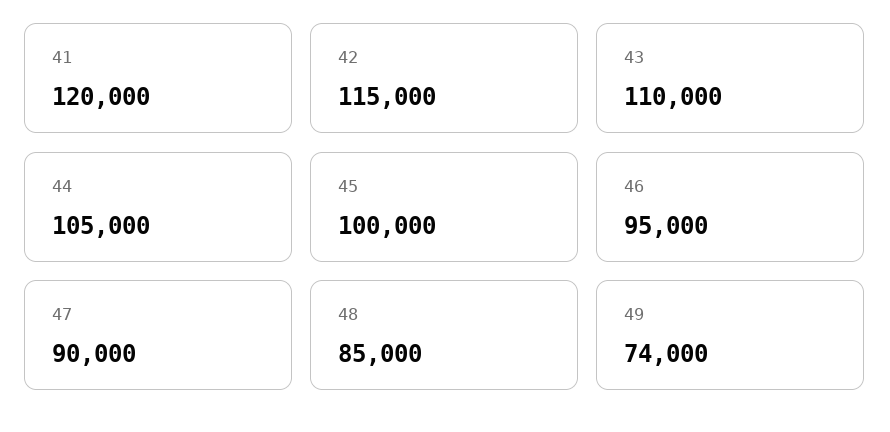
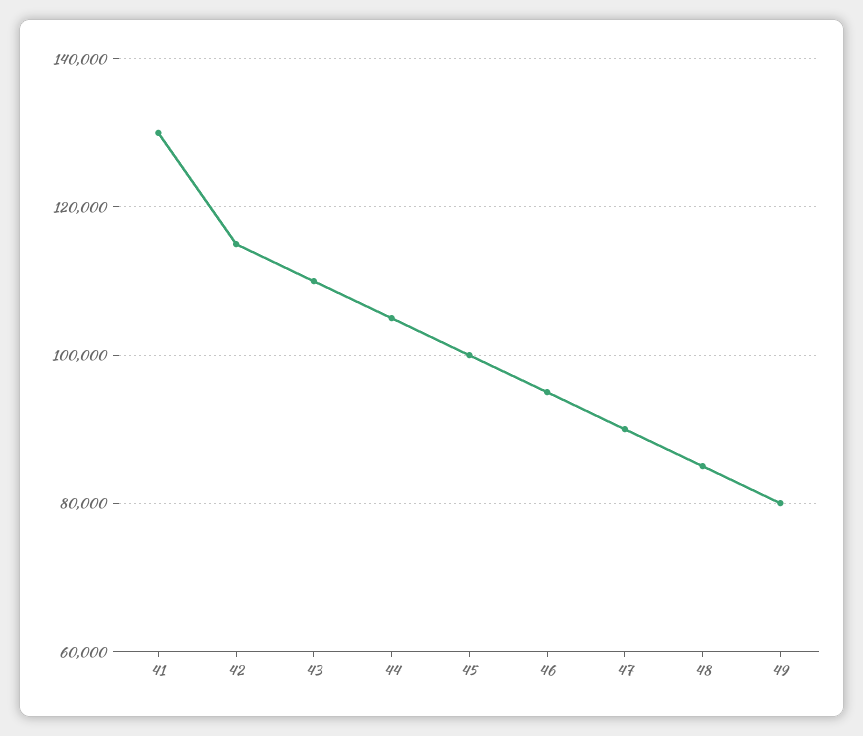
41: 120000 -> 130000
49: 74000 -> 80000

